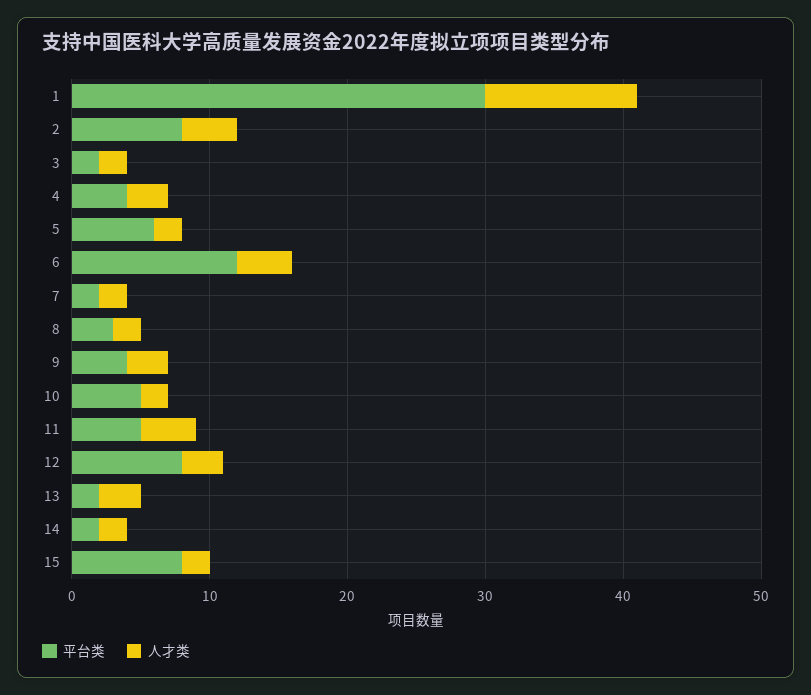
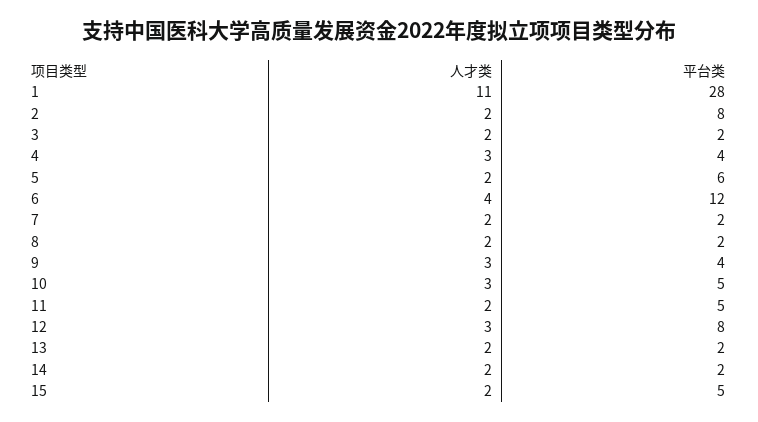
平台类, 1: 30 -> 28
人才类, 2: 4 -> 2
平台类, 8: 3 -> 2
人才类, 10: 2 -> 3
人才类, 11: 4 -> 2
人才类, 13: 3 -> 2
平台类, 15: 8 -> 5

